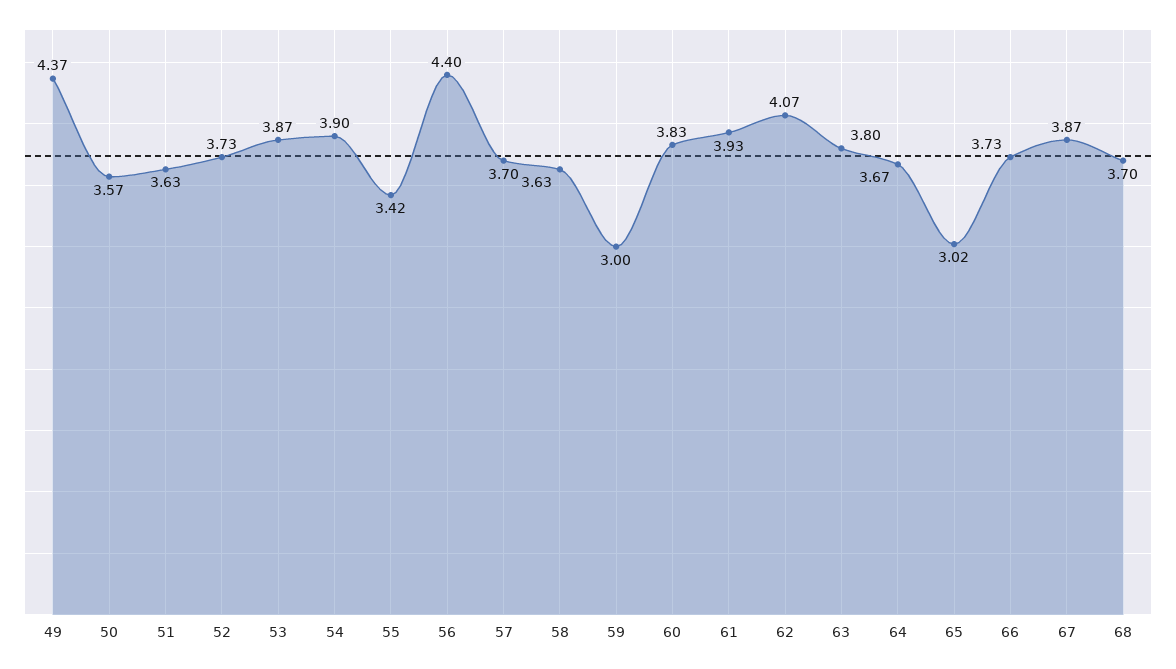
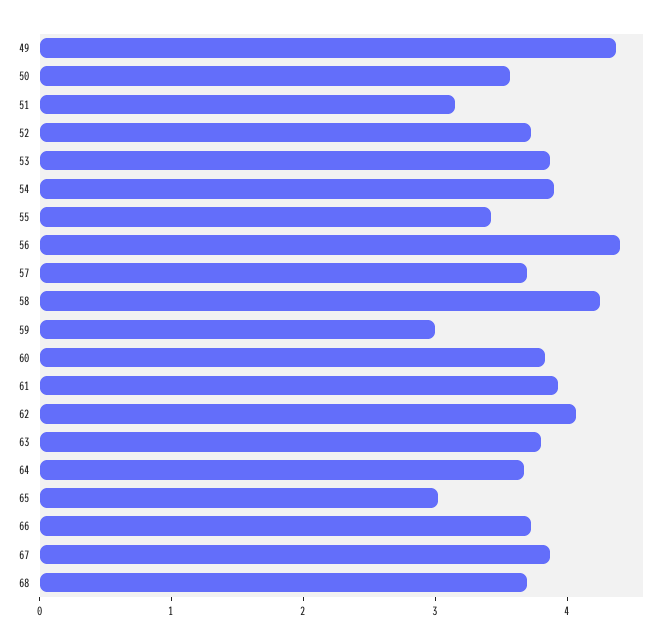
51: 3.63 -> 3.2
58: 3.63 -> 4.2

